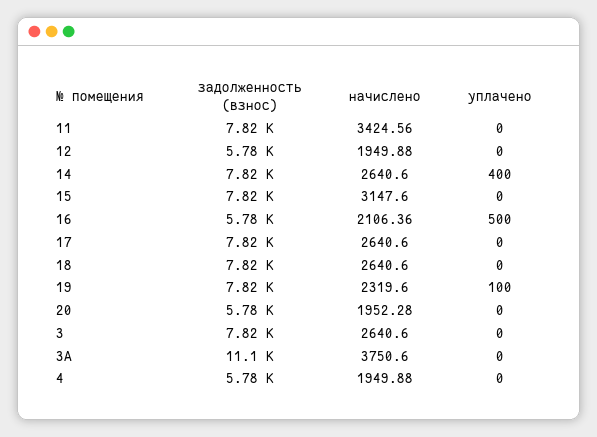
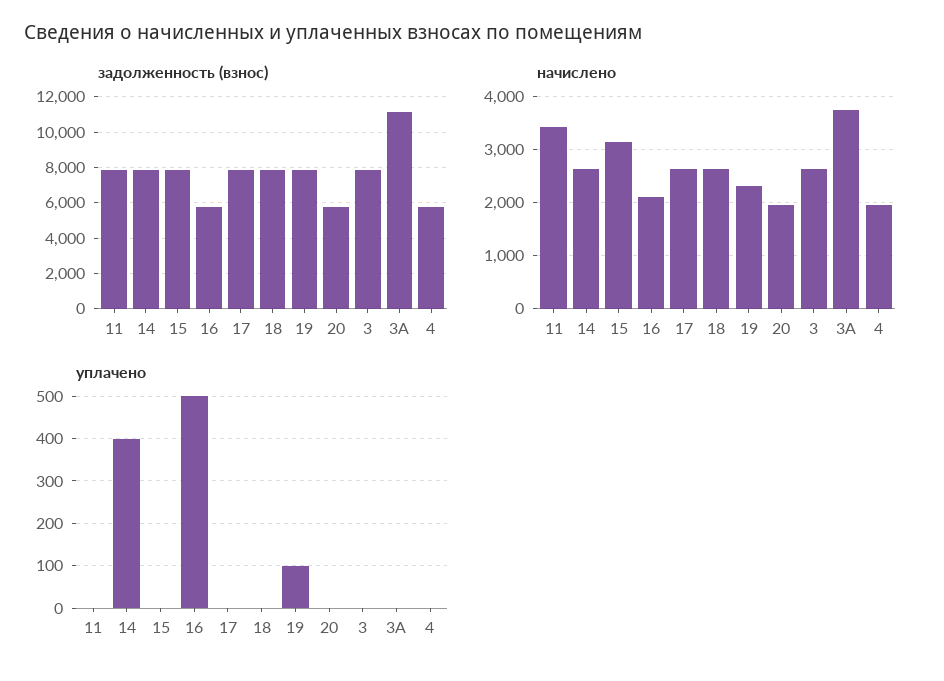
задолженность (взнос), 12: 5780 -> none
начислено, 12: 1949.88 -> none
уплачено, 12: 0 -> none

